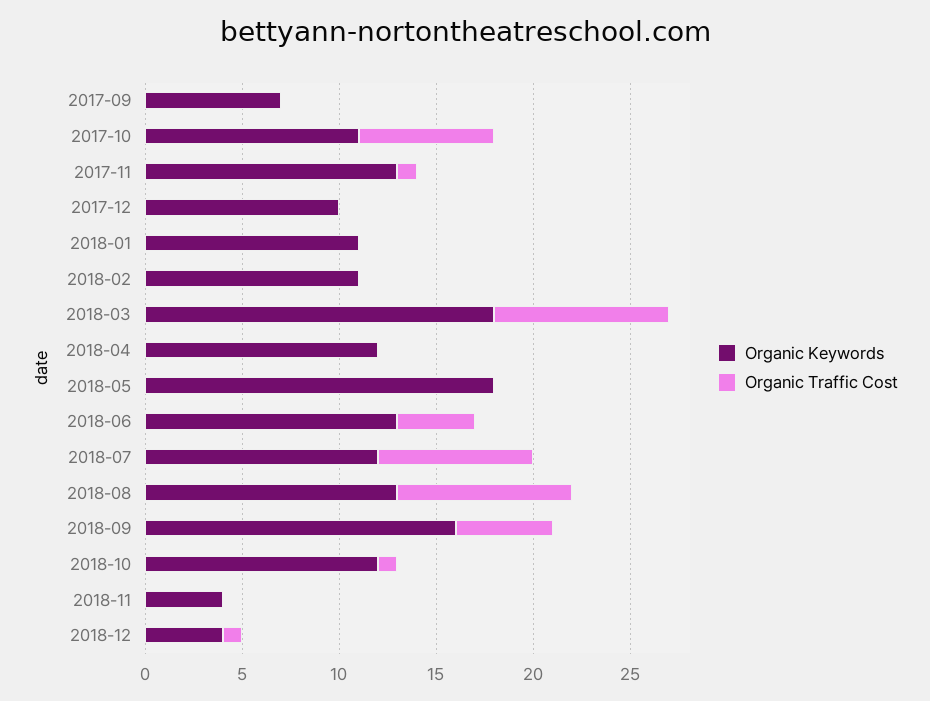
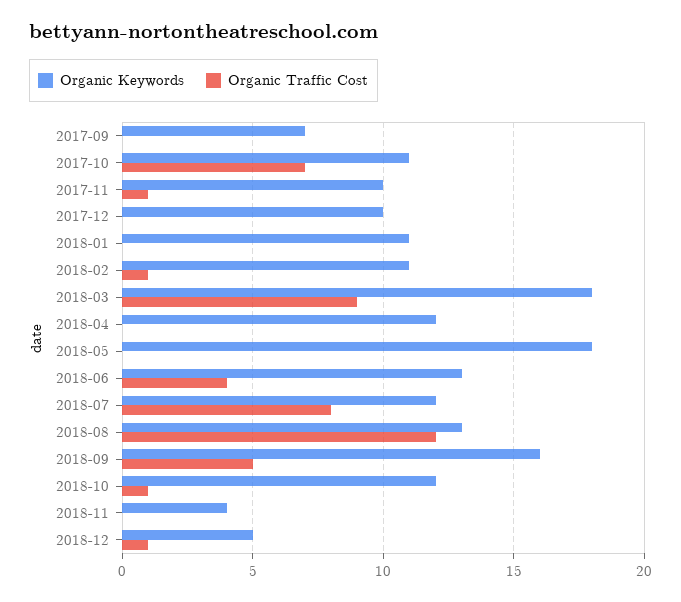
Organic Keywords, 2017-11: 13 -> 10
Organic Traffic Cost, 2018-02: 0 -> 1
Organic Traffic Cost, 2018-08: 9 -> 12
Organic Keywords, 2018-12: 4 -> 5

